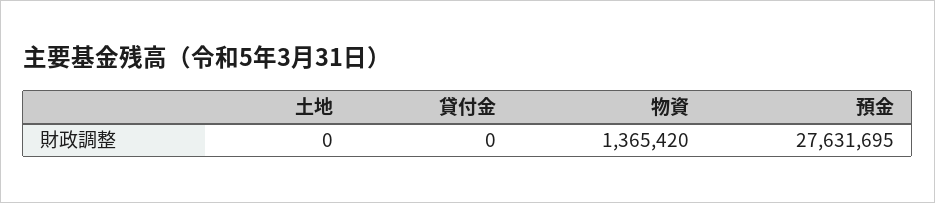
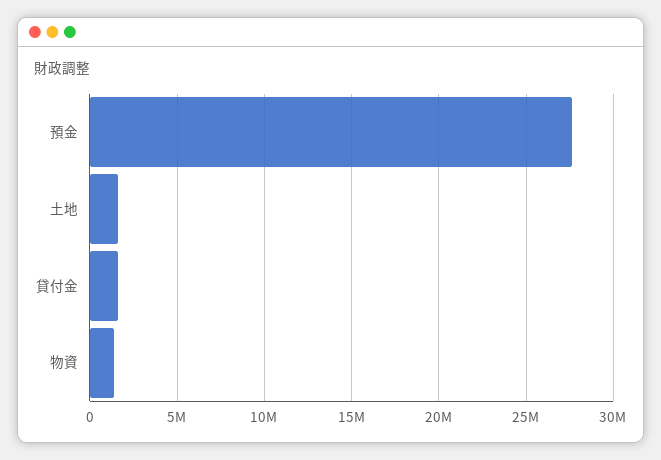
土地: 0 -> 1500000
貸付金: 0 -> 1500000

